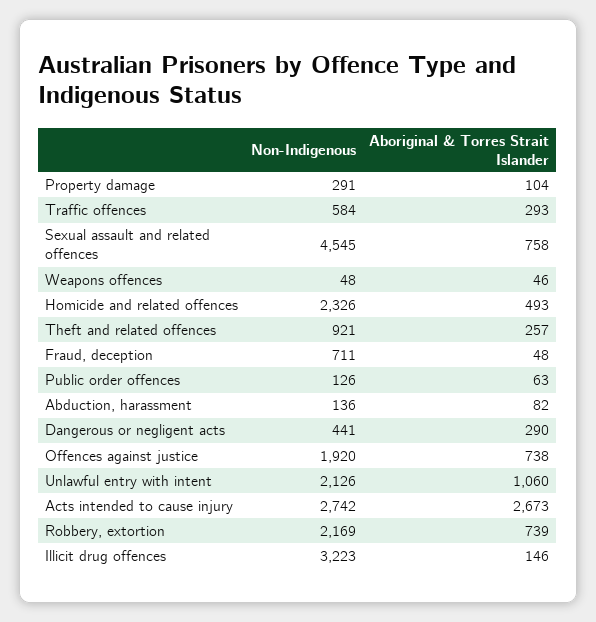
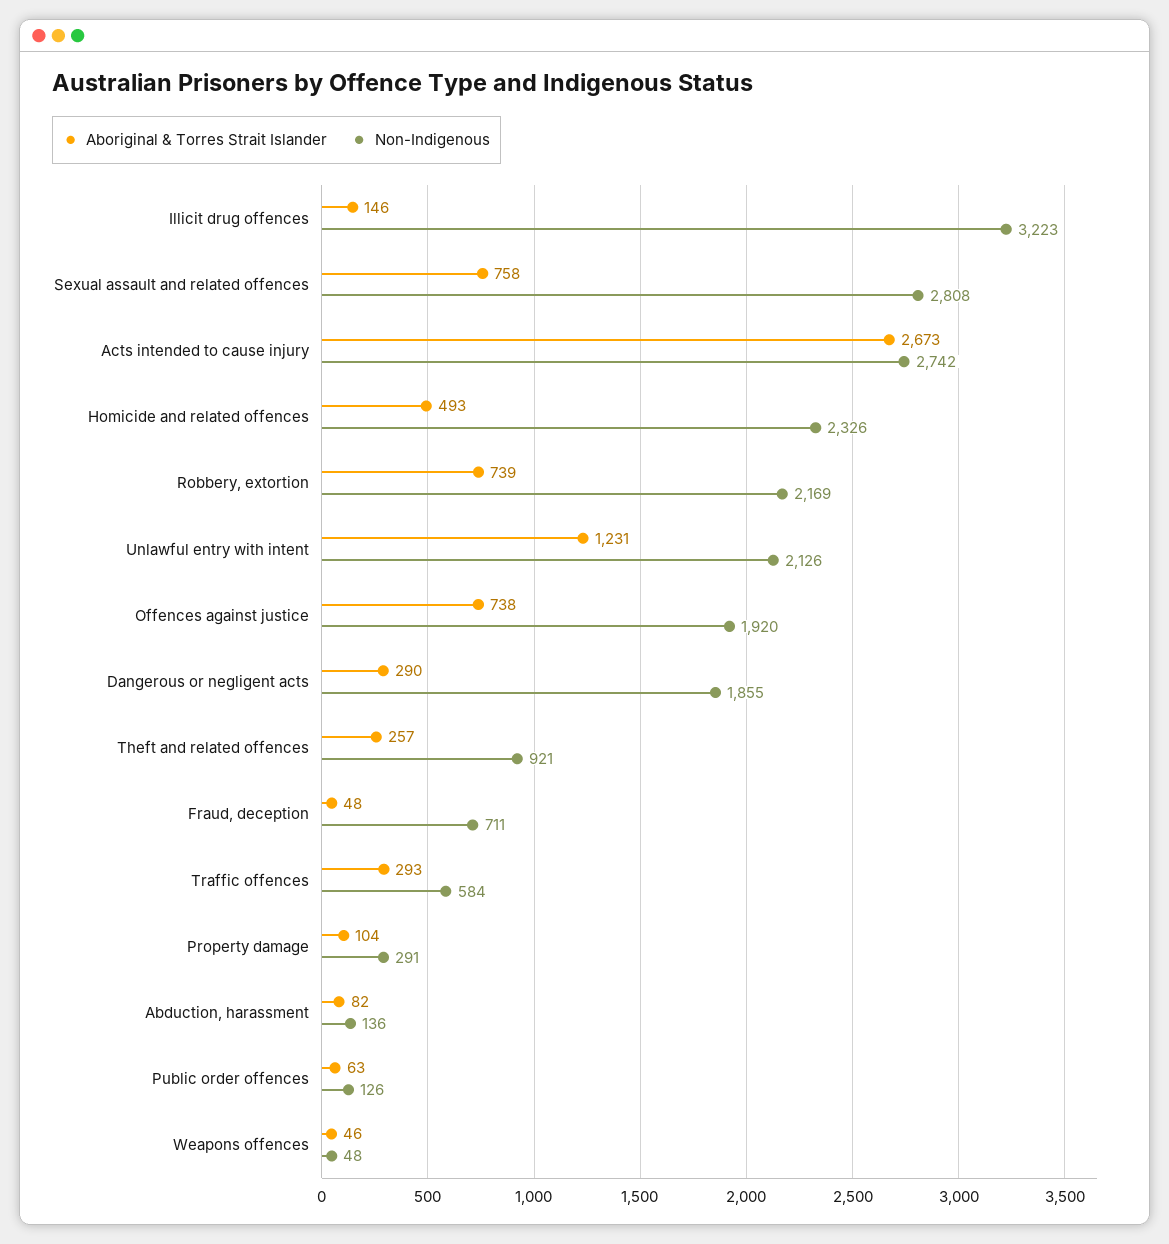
Non-Indigenous, Sexual assault and related offences: 4545 -> 2808
Non-Indigenous, Dangerous or negligent acts: 441 -> 1855
Aboriginal & Torres Strait Islander, Unlawful entry with intent: 1060 -> 1231

